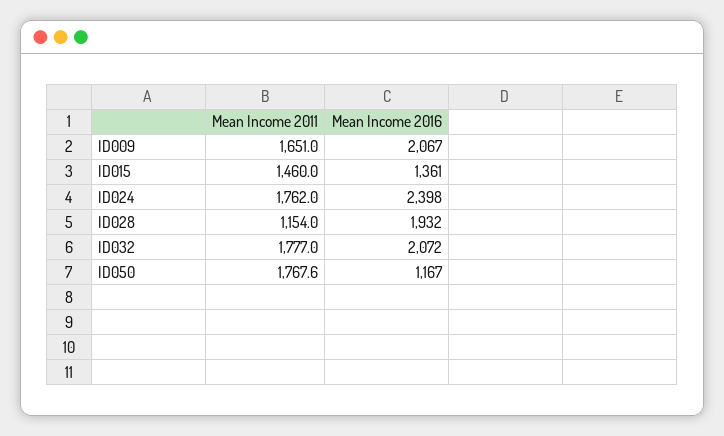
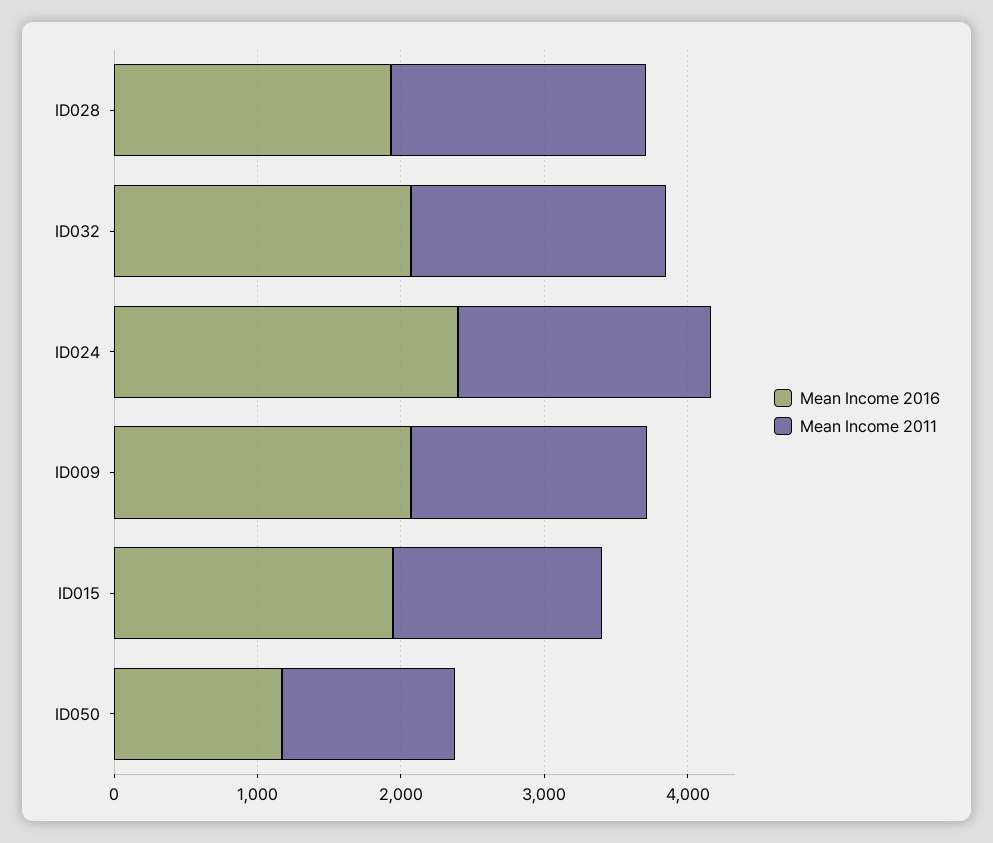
Mean Income 2016, ID015: 1361 -> 2000
Mean Income 2011, ID028: 1154 -> 1800
Mean Income 2011, ID050: 1767.6 -> 1200

